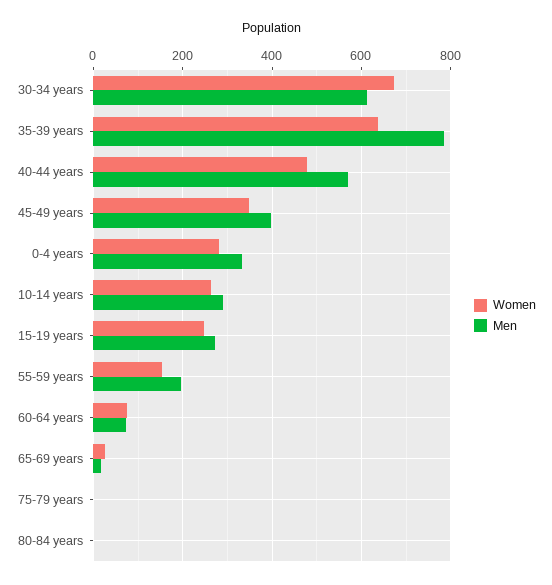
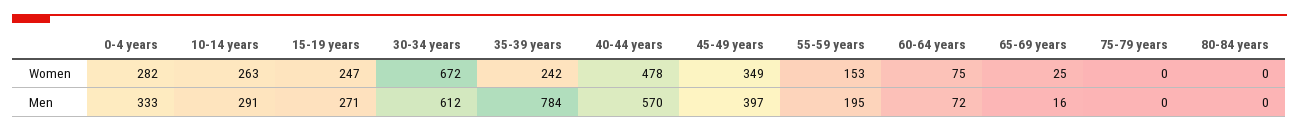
Women, 35-39 years: 640 -> 242

